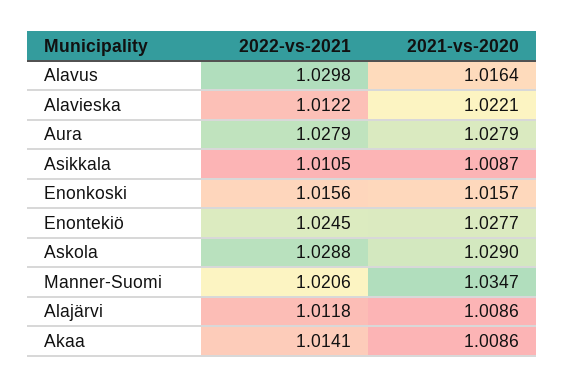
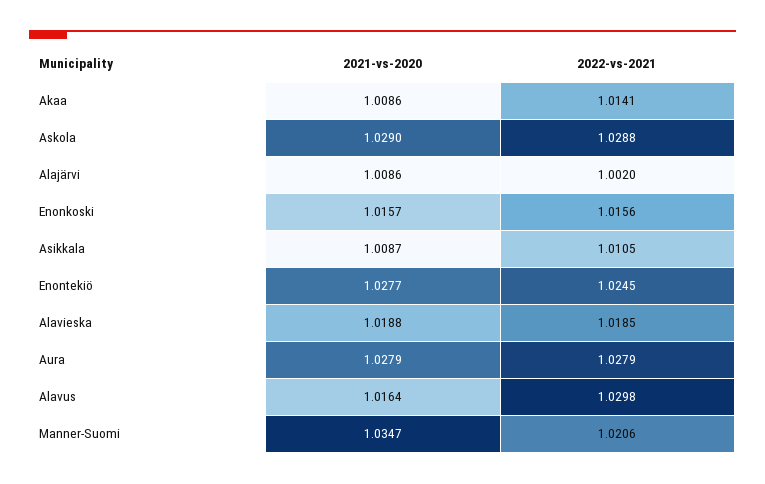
2022-vs-2021, Alavieska: 1.0122 -> 1.0185
2021-vs-2020, Alavieska: 1.0221 -> 1.0188
2022-vs-2021, Alajärvi: 1.0118 -> 1.002

